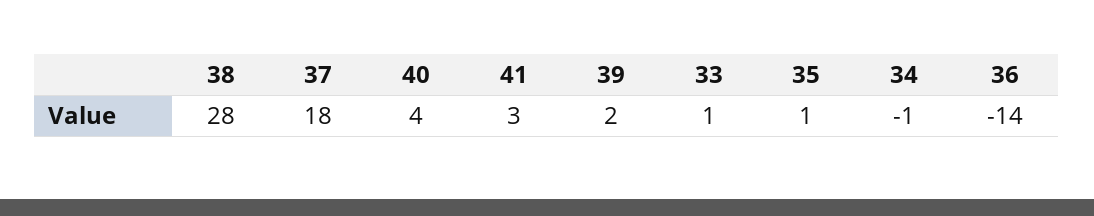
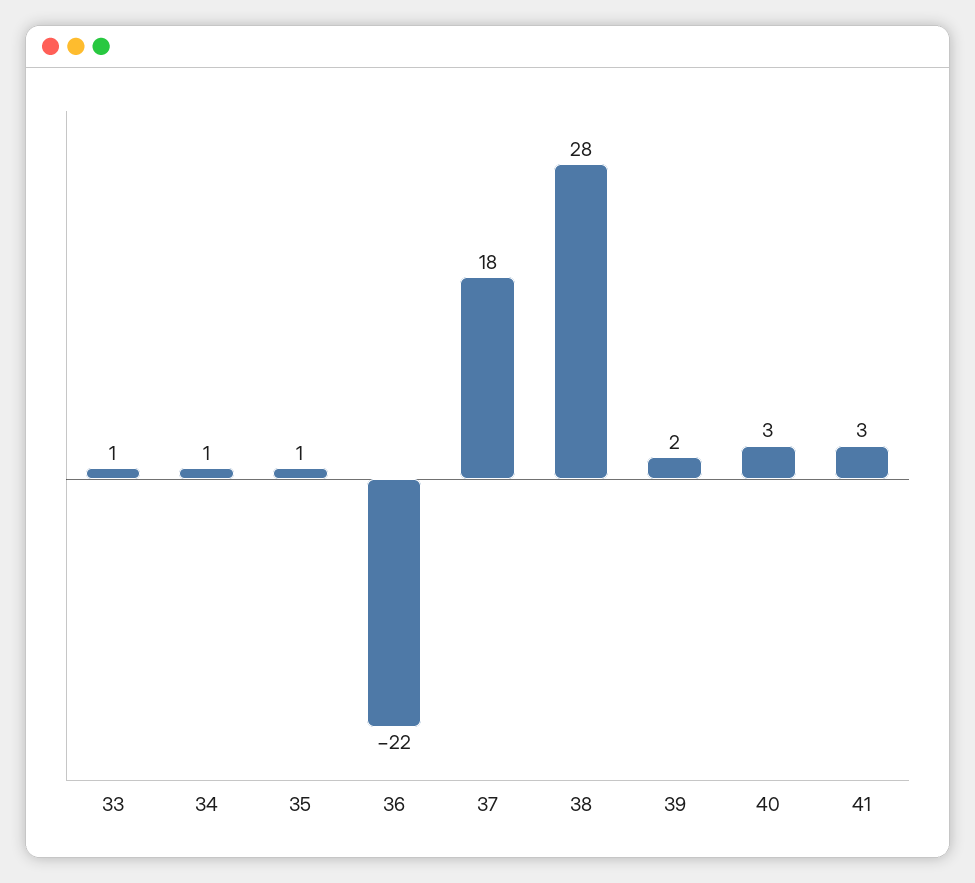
40: 4 -> 3
34: -1 -> 1
36: -14 -> -22

